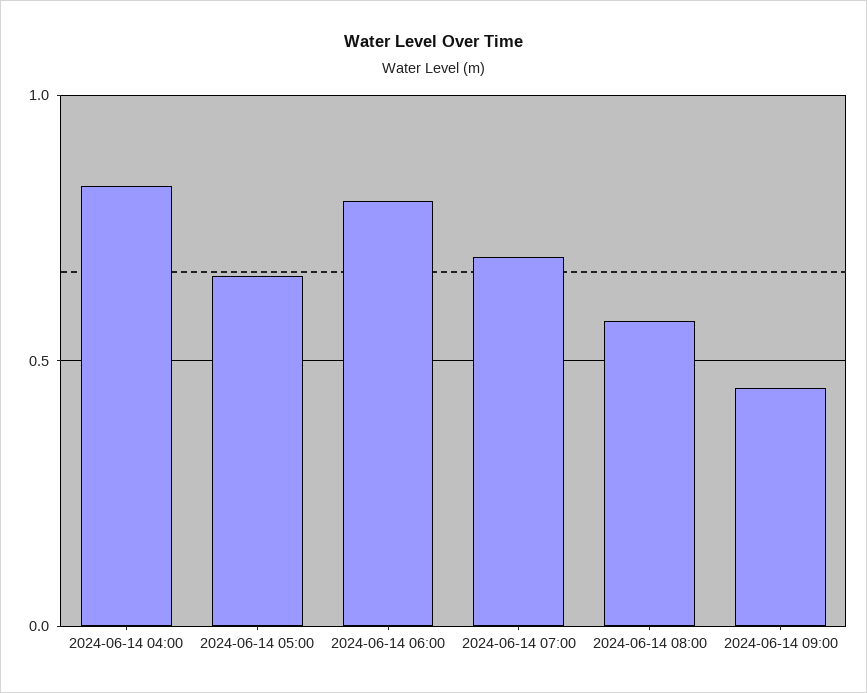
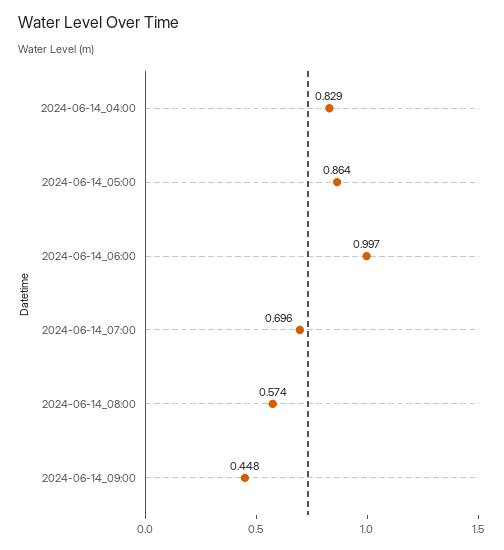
2024-06-14 05:00: 0.65 -> 0.864
2024-06-14 06:00: 0.8 -> 0.997

